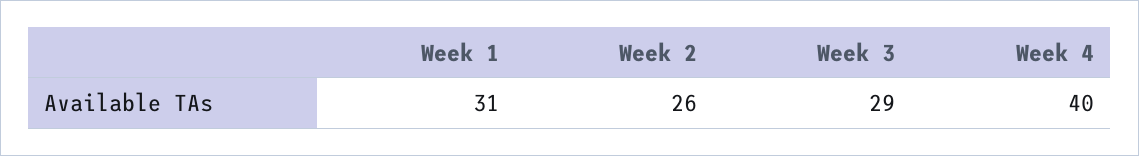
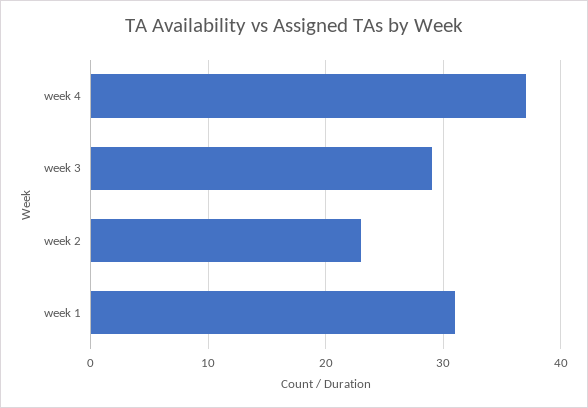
Week 2: 26 -> 23
Week 4: 40 -> 37

